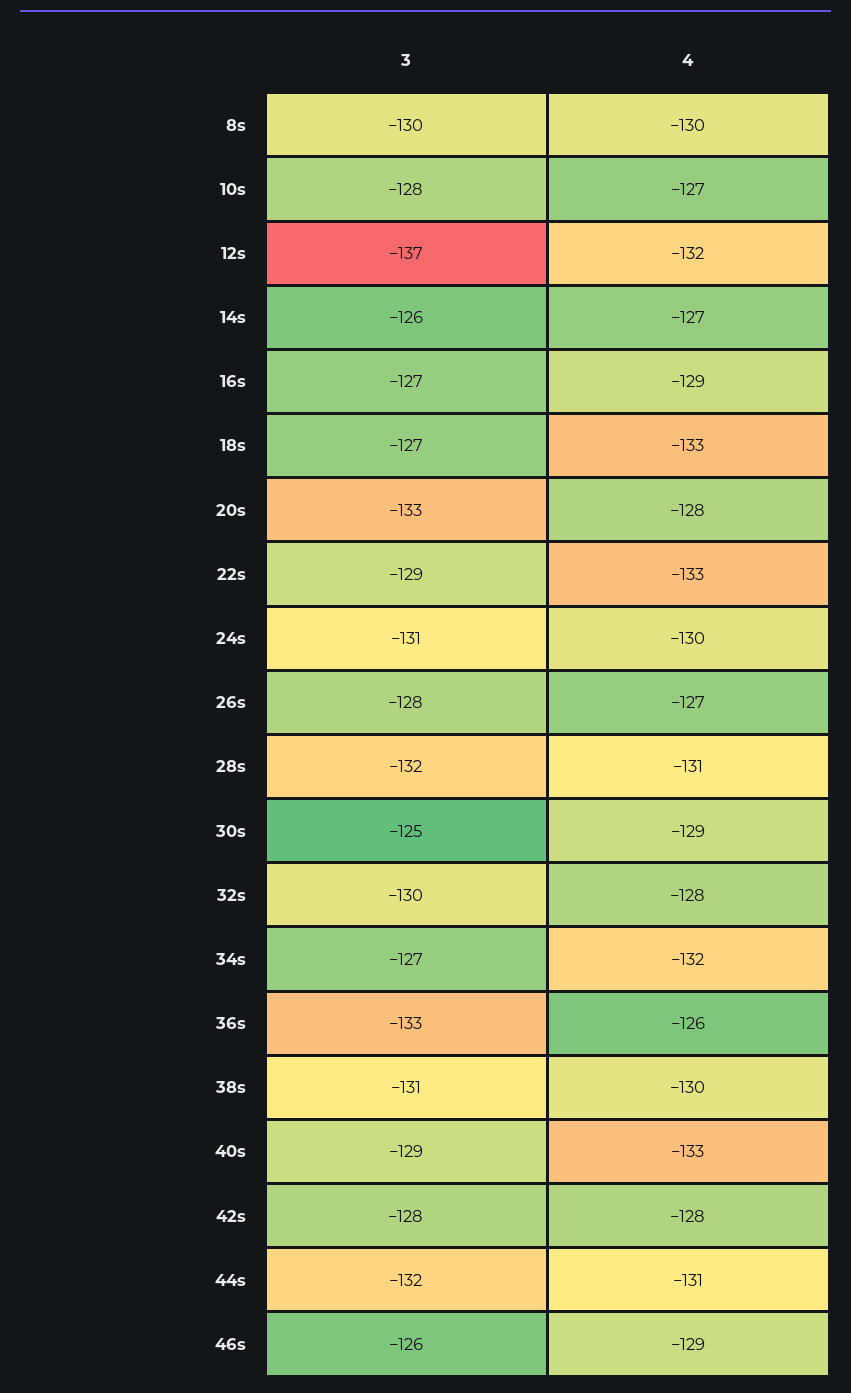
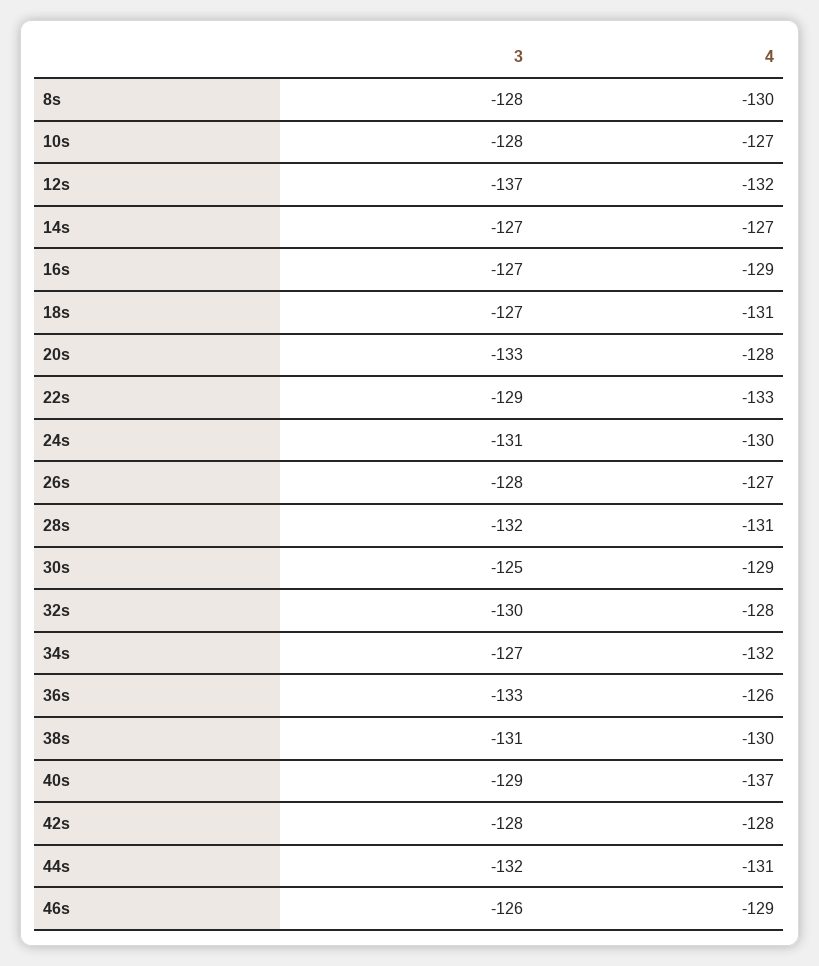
3, 8s: -130 -> -128
3, 14s: -126 -> -127
4, 18s: -133 -> -131
4, 40s: -133 -> -137

